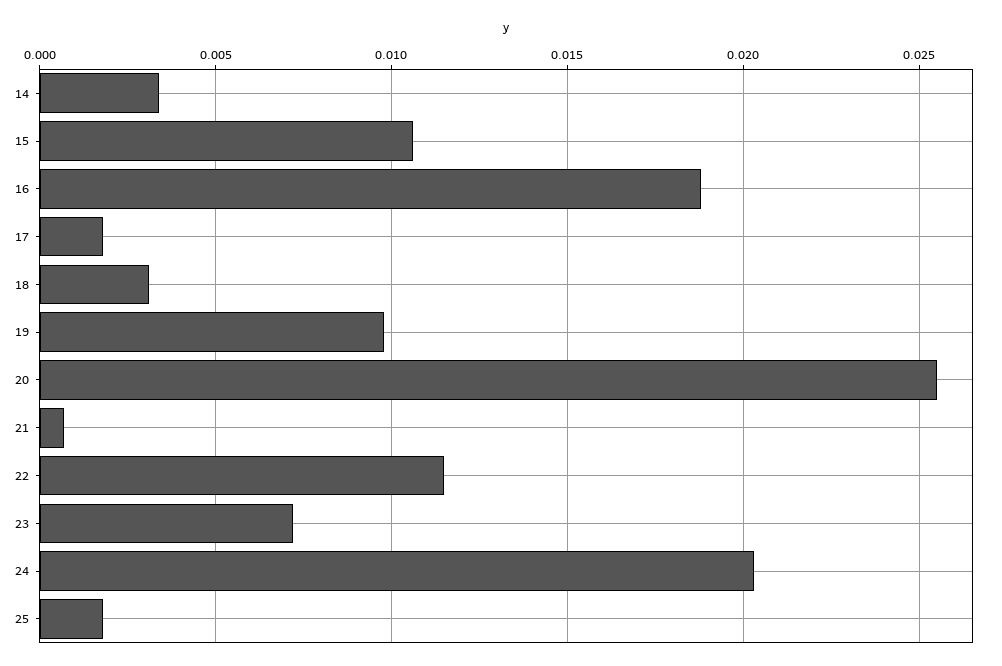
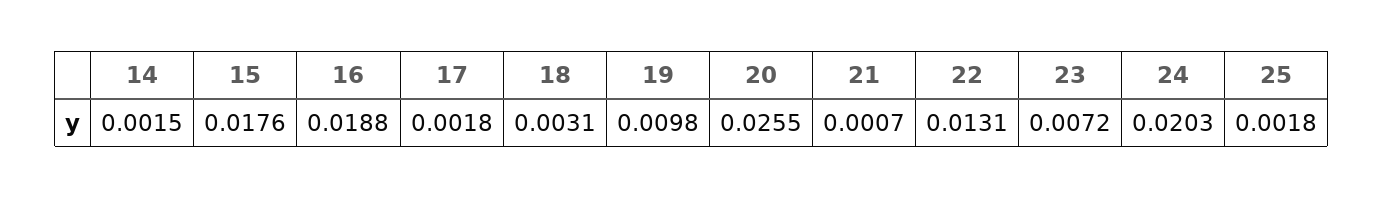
14: 0.0035 -> 0.0015
15: 0.0105 -> 0.0176
22: 0.0115 -> 0.0131

